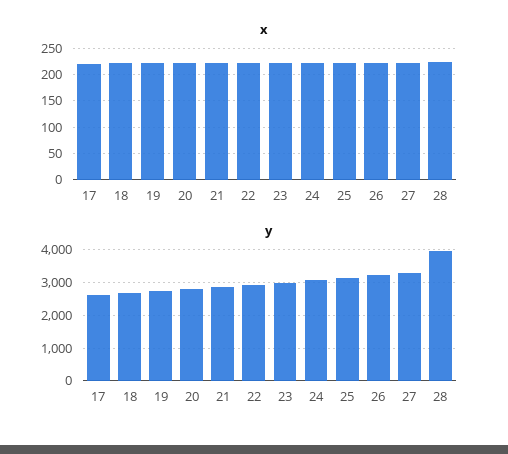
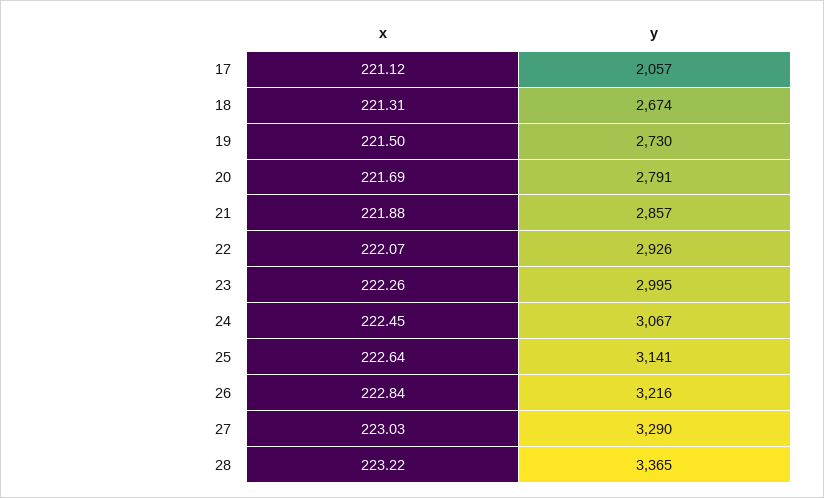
y, 17: 2600 -> 2057
y, 28: 4000 -> 3365

